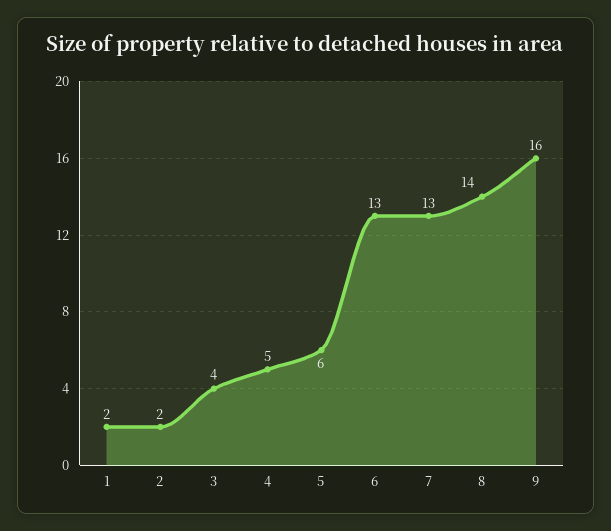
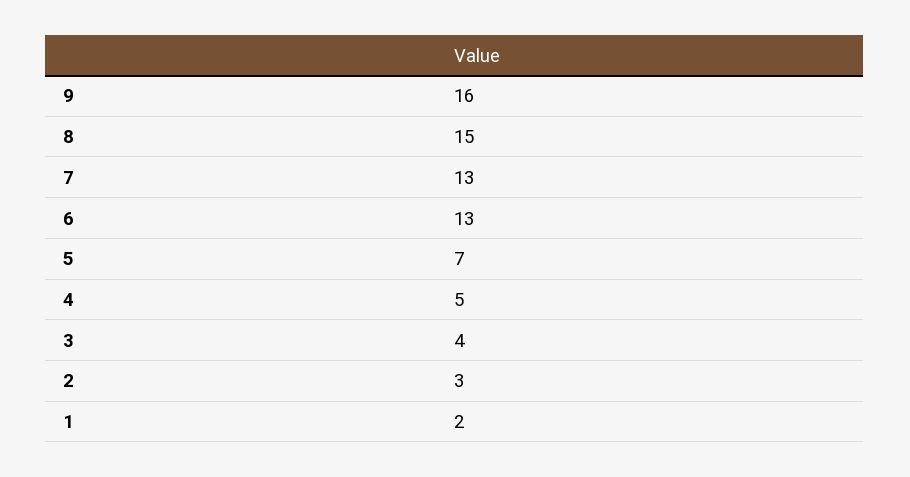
2: 2 -> 3
5: 6 -> 7
8: 14 -> 15

